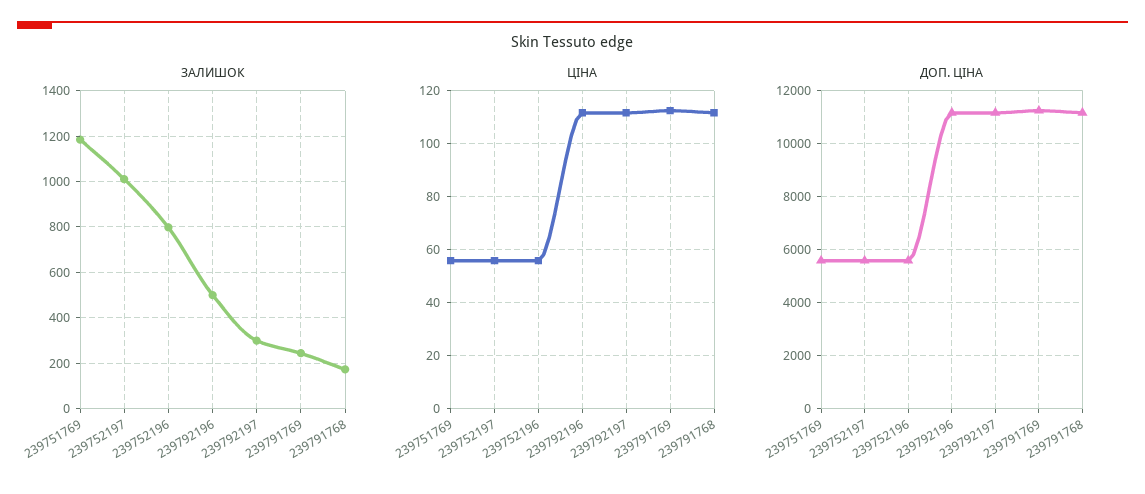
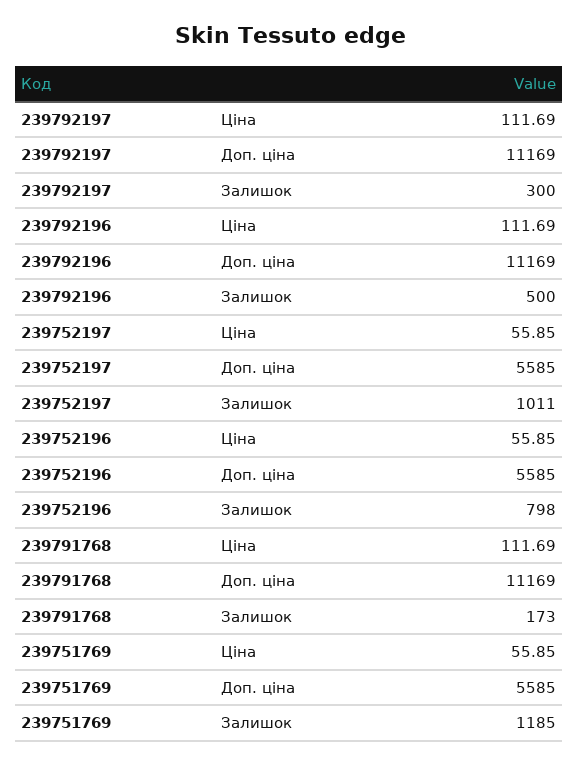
ЗАЛИШОК, 239791769: 250 -> none
ЦІНА, 239791769: 112.5 -> none
ДОП. ЦІНА, 239791769: 11250 -> none

